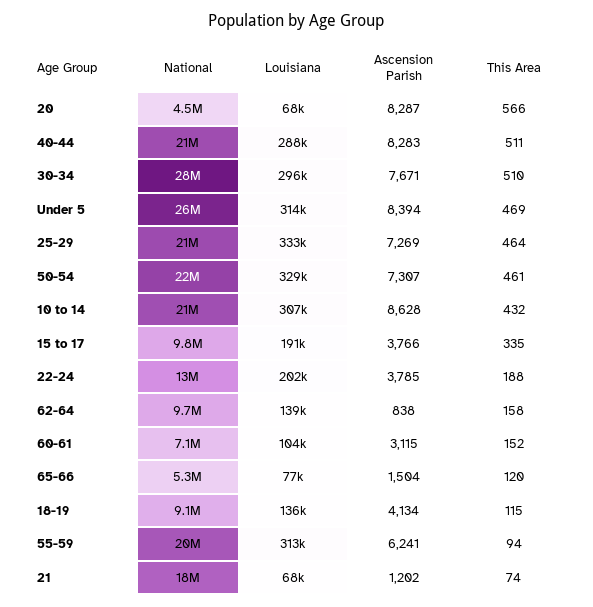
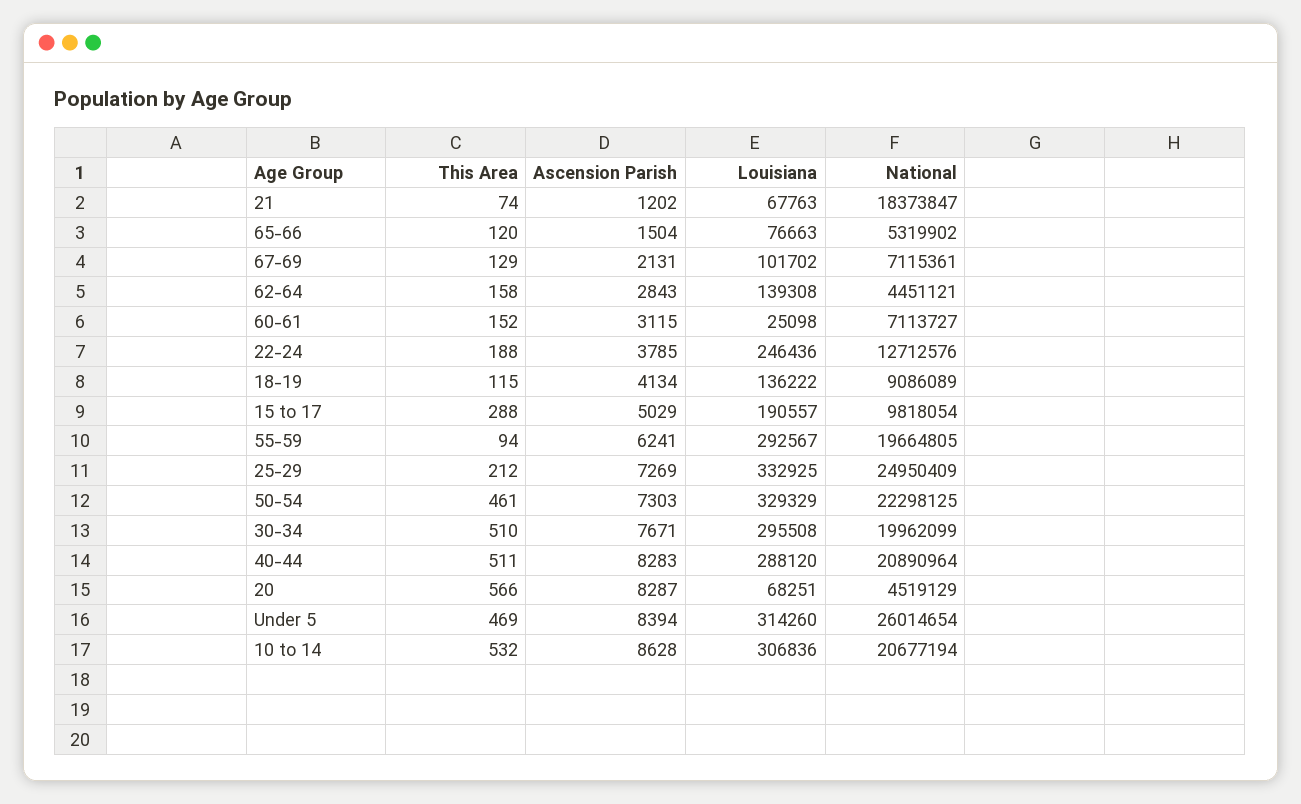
National, 30-34: 28000000 -> 19962099
National, 25-29: 21000000 -> 24950409
This Area, 25-29: 464 -> 212
Ascension Parish, 50-54: 7307 -> 7303
This Area, 10 to 14: 432 -> 532
Ascension Parish, 15 to 17: 3766 -> 5029
This Area, 15 to 17: 335 -> 288
Louisiana, 22-24: 202000 -> 246436
National, 62-64: 9700000 -> 4451121
Ascension Parish, 62-64: 838 -> 2843
Louisiana, 60-61: 104000 -> 25098
Louisiana, 55-59: 313000 -> 292567
This Area, 67-69: none -> 129
Ascension Parish, 67-69: none -> 2131
Louisiana, 67-69: none -> 101702
National, 67-69: none -> 7115361

